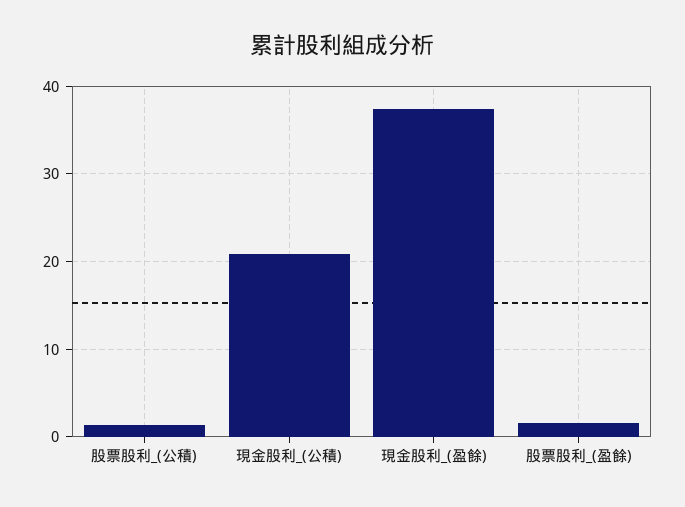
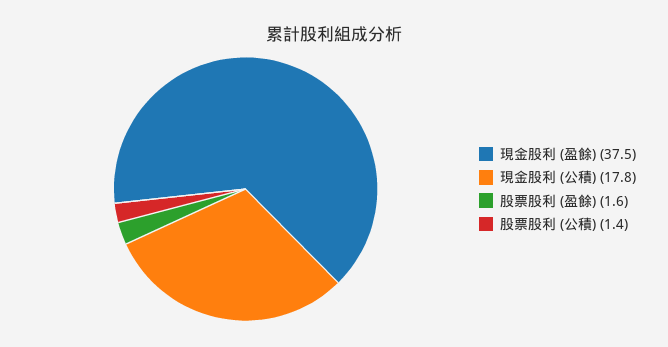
現金股利_(公積): 21 -> 17.8

